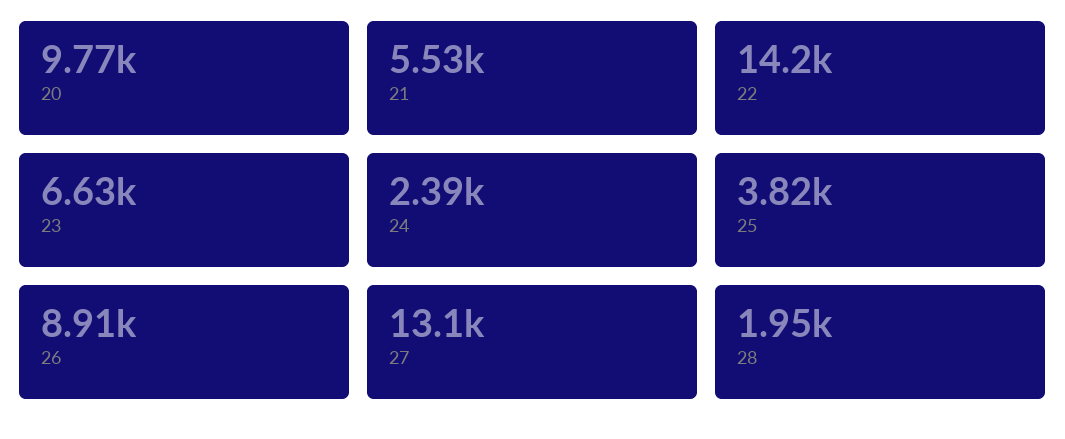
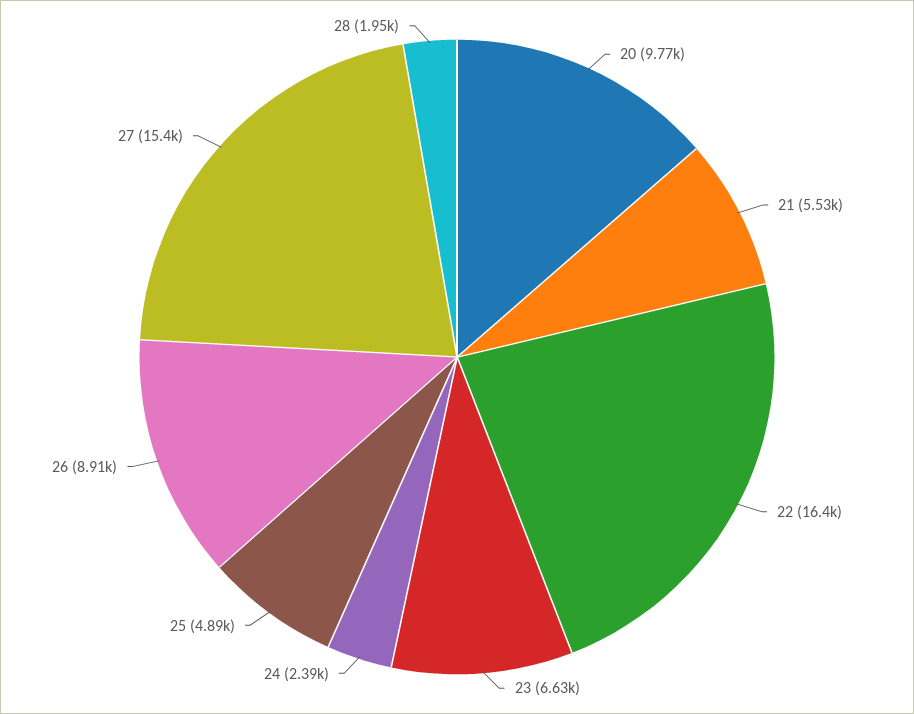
22: 14200 -> 16400
25: 3820 -> 4890
27: 13100 -> 15400

